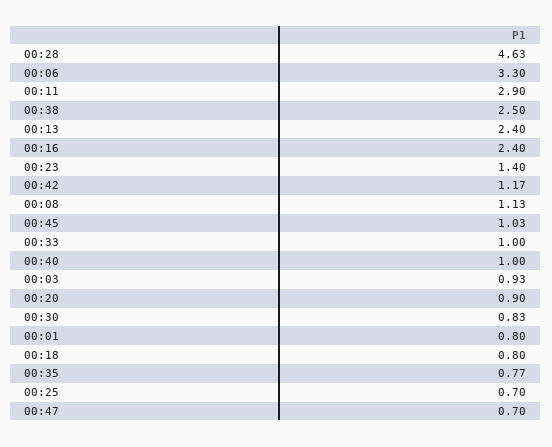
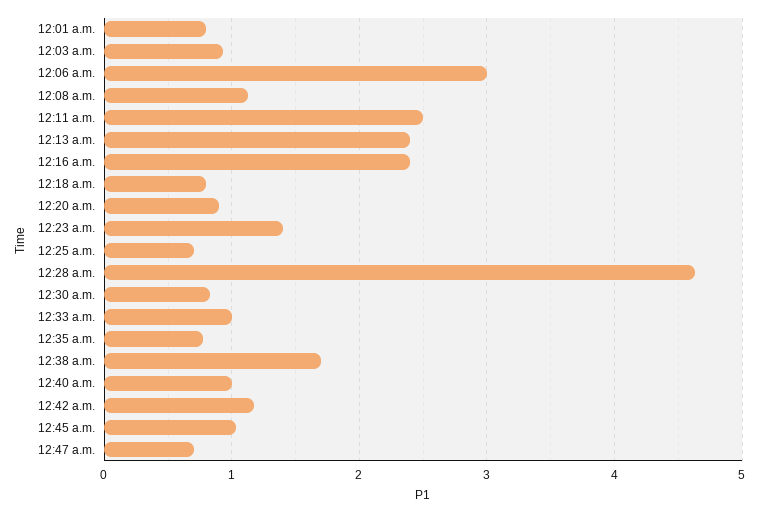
00:06: 3.3 -> 3
00:11: 2.9 -> 2.5
00:38: 2.5 -> 1.7

